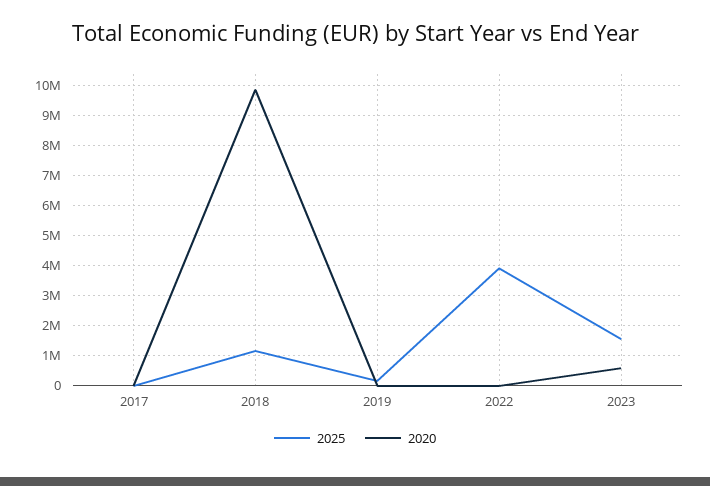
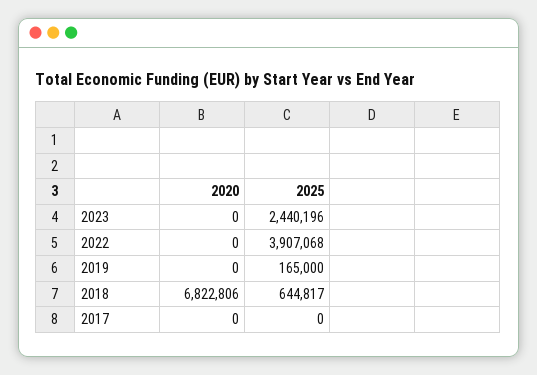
2025, 2018: 1200000 -> 644817
2020, 2018: 9800000 -> 6822806
2025, 2023: 1600000 -> 2440196
2020, 2023: 600000 -> 0

